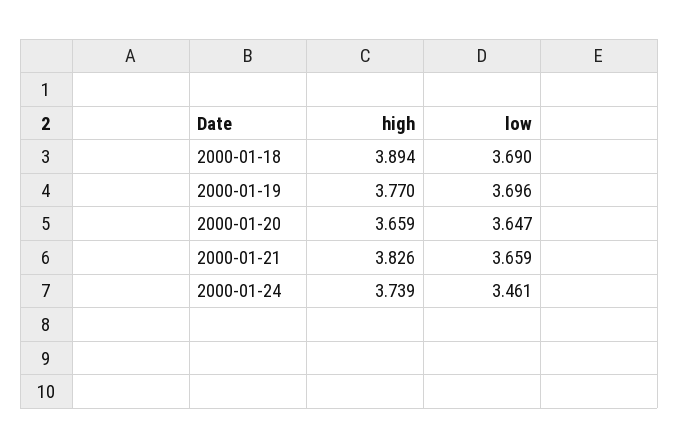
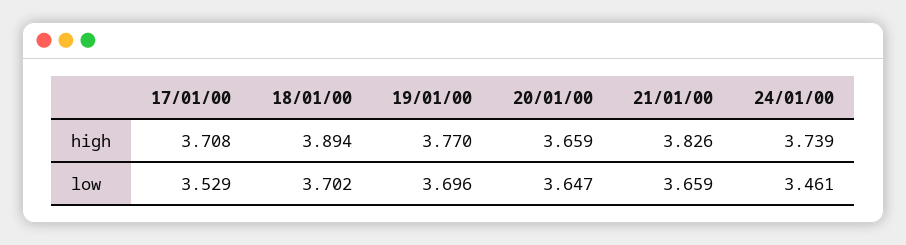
low, 2000-01-18: 3.69 -> 3.702
high, 17/01/00: none -> 3.708
low, 17/01/00: none -> 3.529

